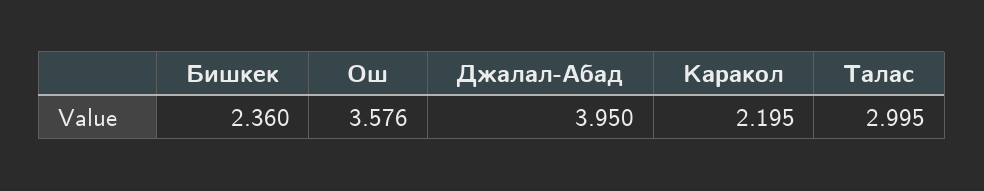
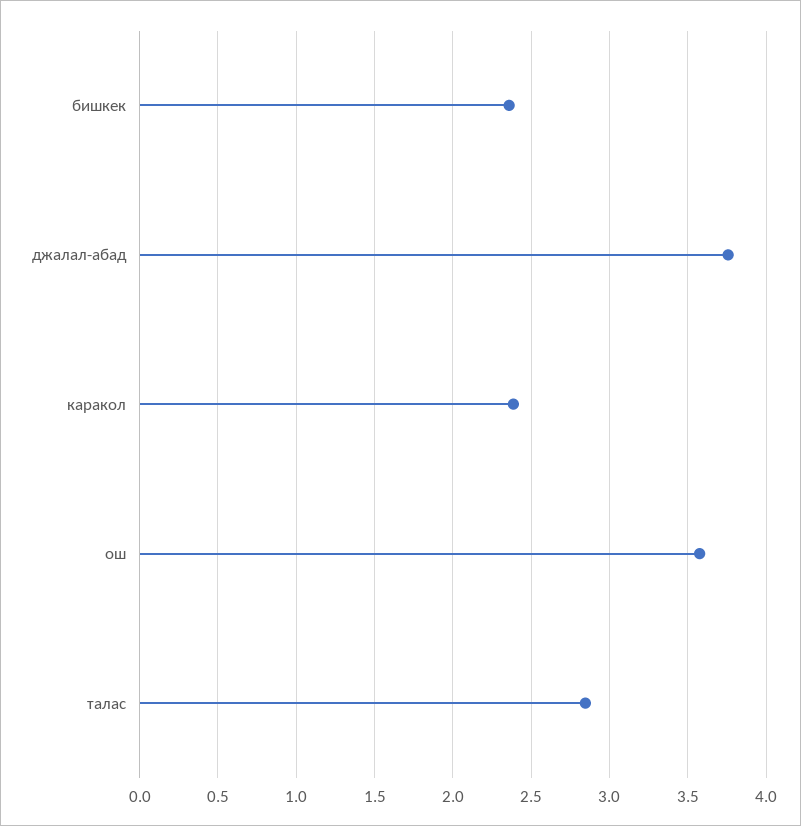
Джалал-Абад: 3.95 -> 3.75
Каракол: 2.195 -> 2.4
Талас: 2.995 -> 2.85

